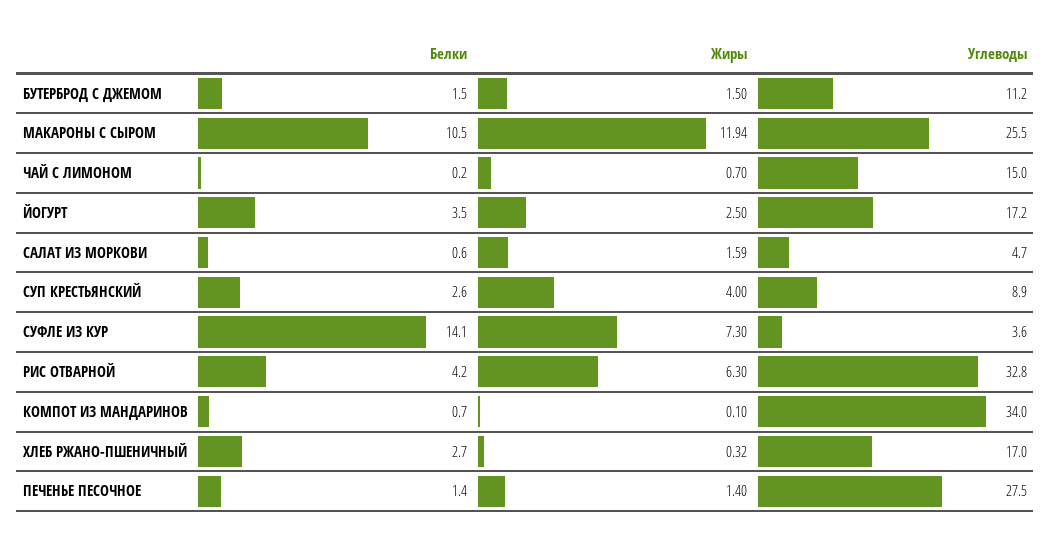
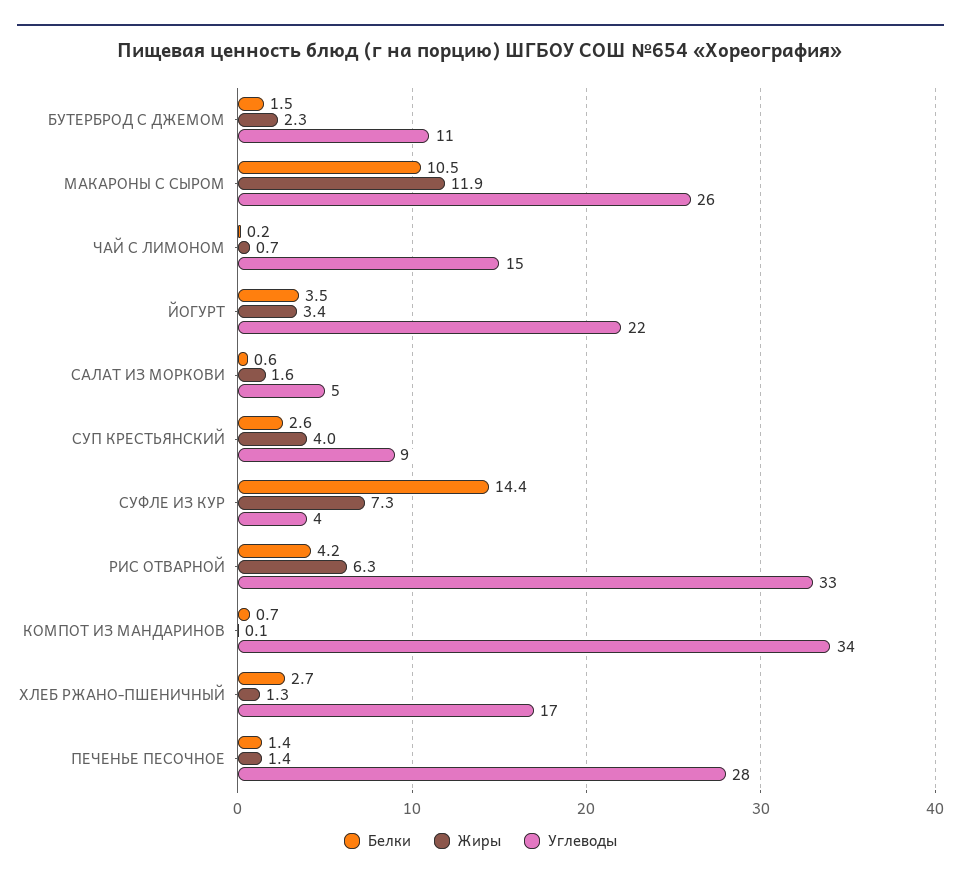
Жиры, БУТЕРБРОД С ДЖЕМОМ: 1.5 -> 2.3
Жиры, ЙОГУРТ: 2.5 -> 3.4
Углеводы, ЙОГУРТ: 17.2 -> 22
Белки, СУФЛЕ ИЗ КУР: 14.1 -> 14.4
Жиры, ХЛЕБ РЖАНО-ПШЕНИЧНЫЙ: 0.32 -> 1.3

